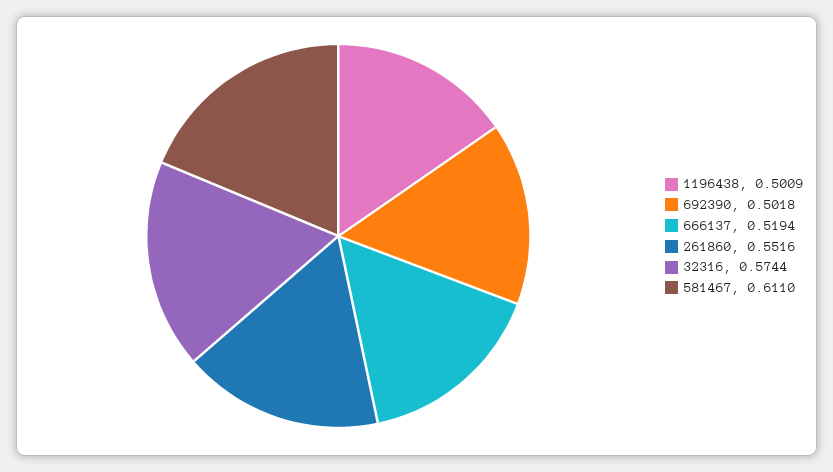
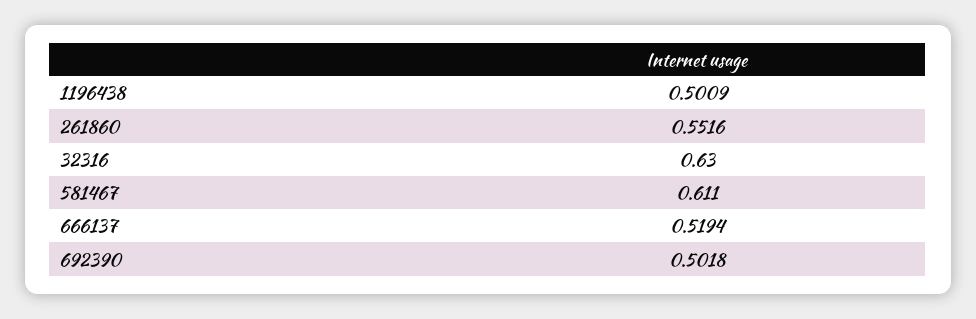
32316: 0.5744 -> 0.63

